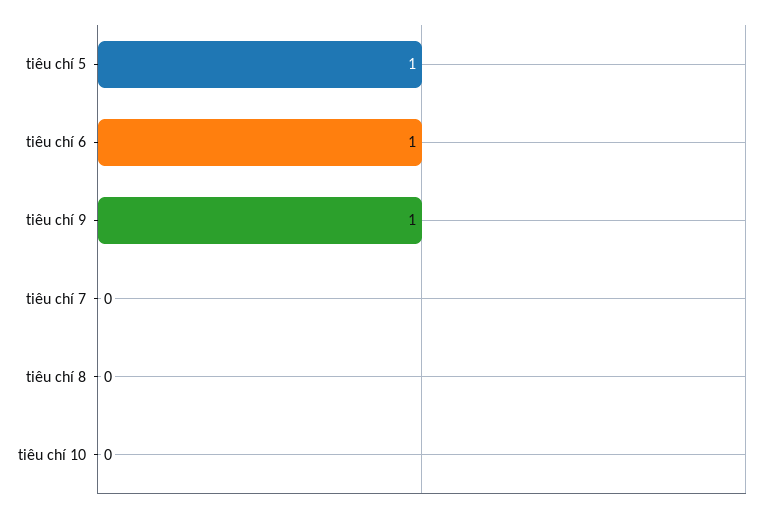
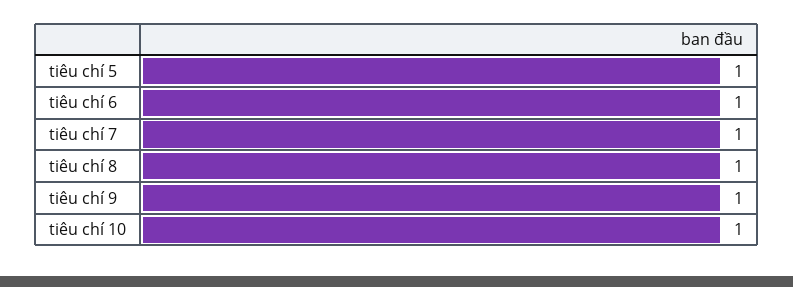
tiêu chí 7: 0 -> 1
tiêu chí 8: 0 -> 1
tiêu chí 10: 0 -> 1

